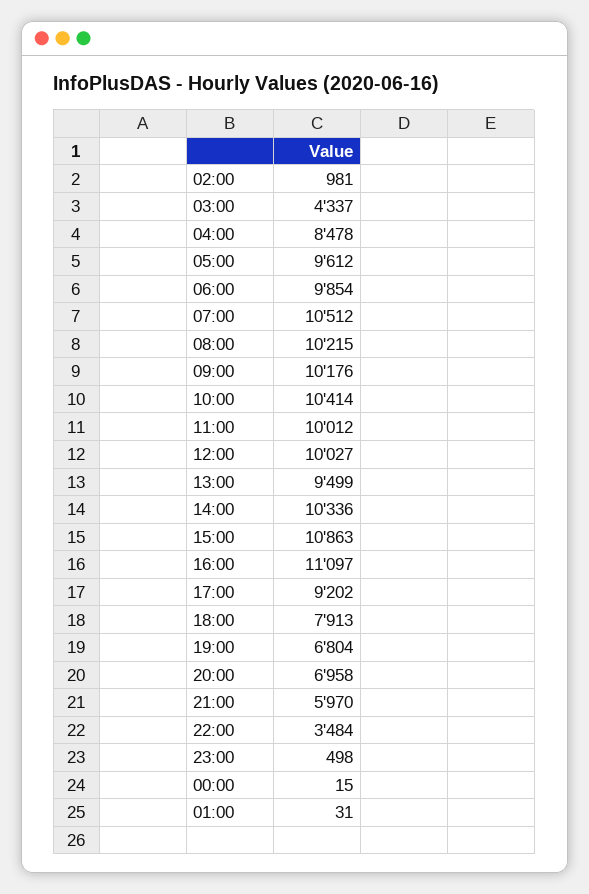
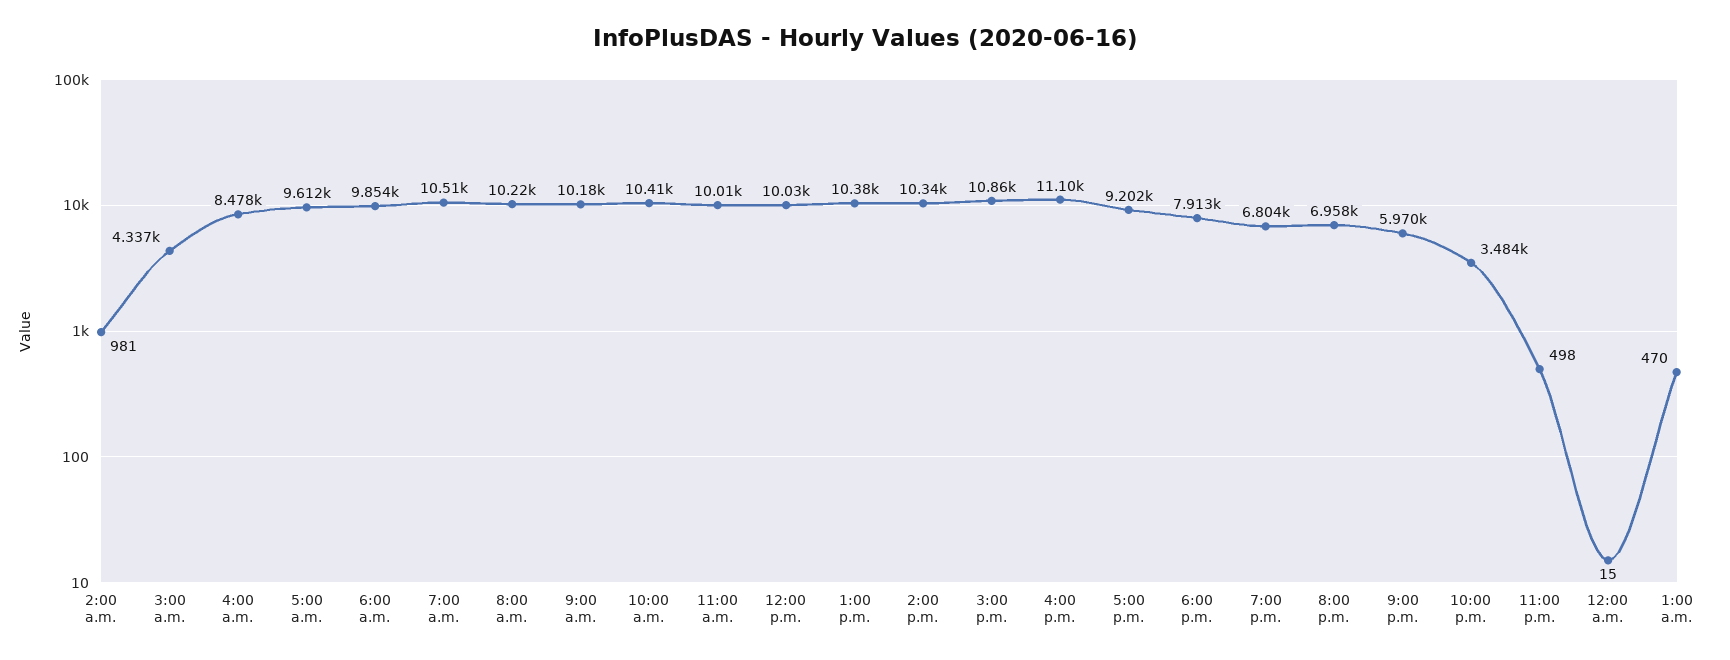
13:00: 9499 -> 10380
01:00: 31 -> 470

